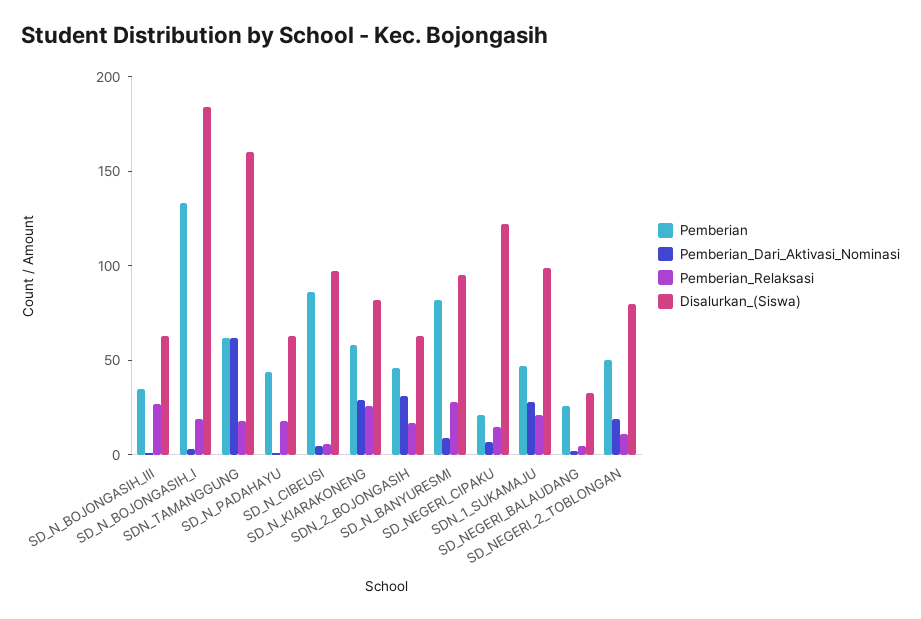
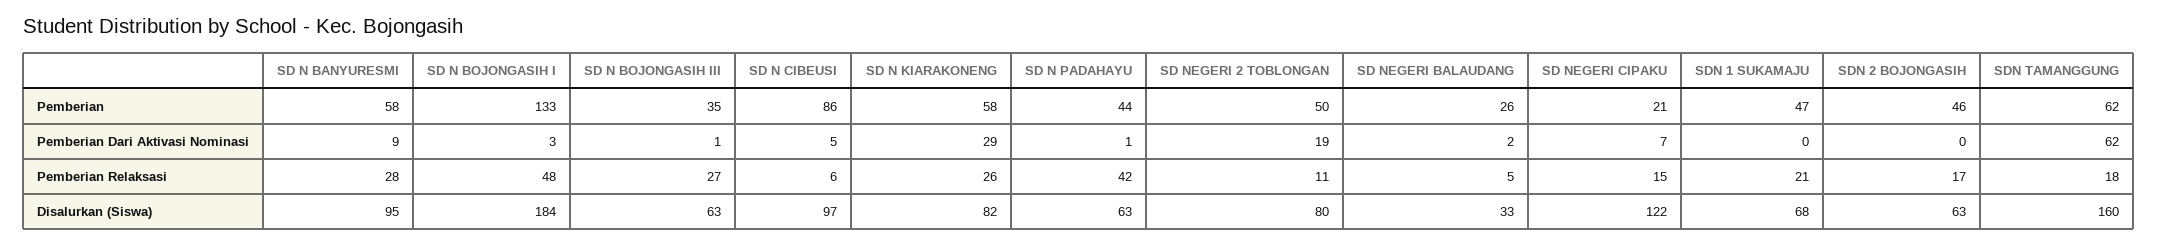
Pemberian_Relaksasi, SD_N_BOJONGASIH_I: 20 -> 48
Pemberian_Relaksasi, SD_N_PADAHAYU: 20 -> 42
Pemberian_Dari_Aktivasi_Nominasi, SDN_2_BOJONGASIH: 30 -> 0
Pemberian, SD_N_BANYURESMI: 80 -> 58
Pemberian_Dari_Aktivasi_Nominasi, SDN_1_SUKAMAJU: 30 -> 0
Disalurkan_(Siswa), SDN_1_SUKAMAJU: 100 -> 68

